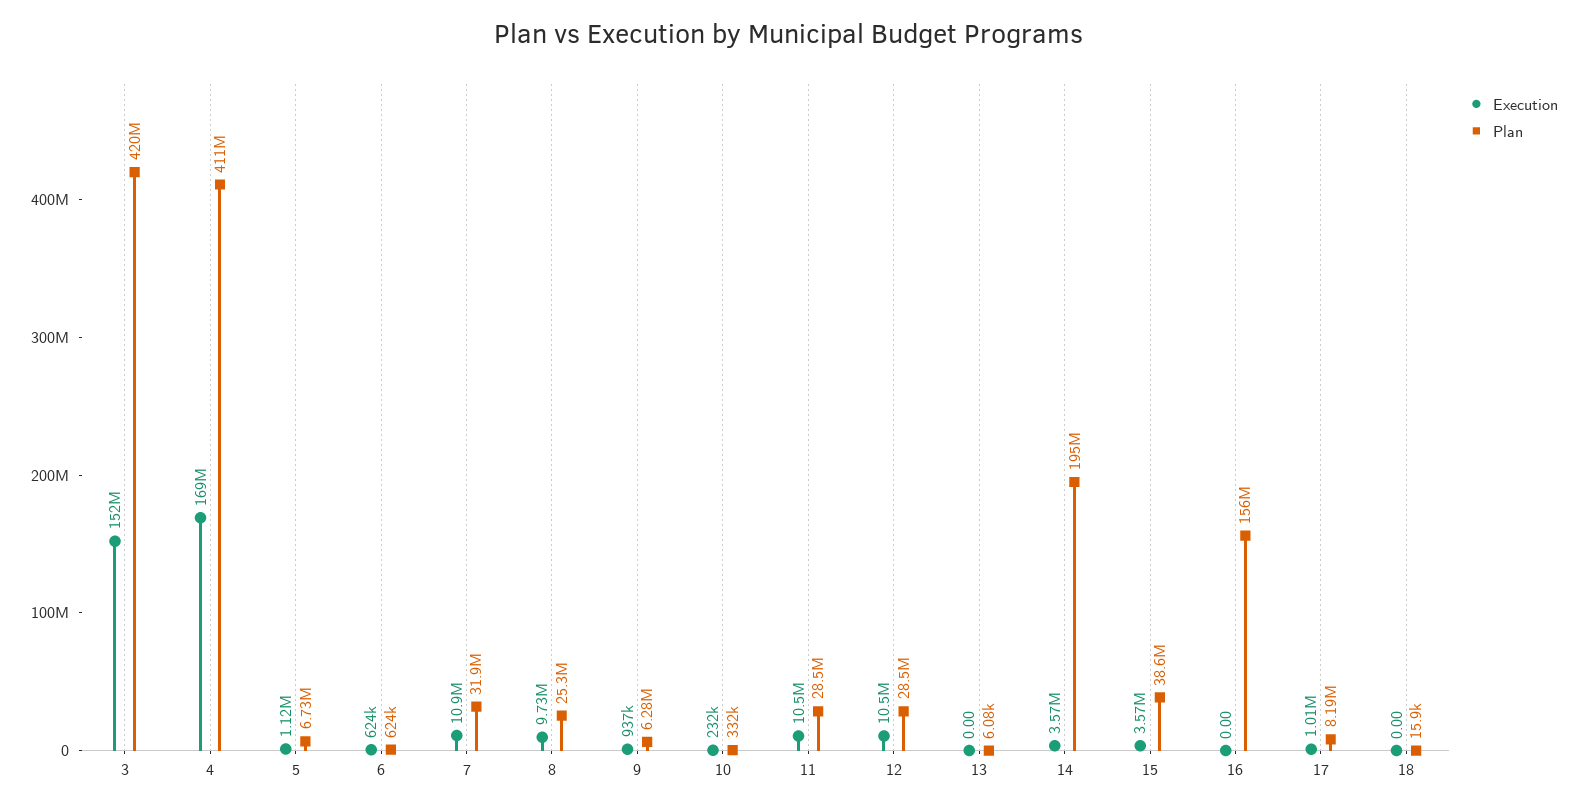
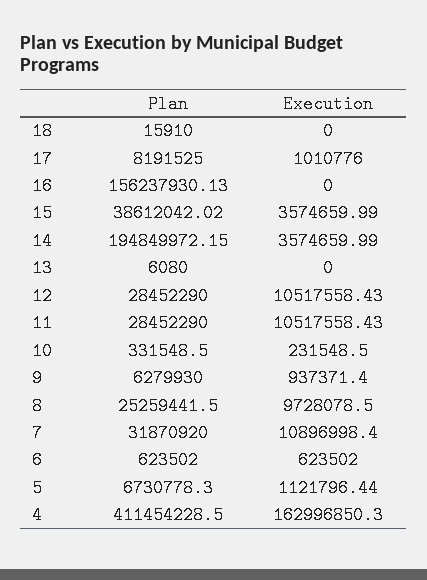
Execution, 3: 152000000 -> none
Plan, 3: 420000000 -> none
Execution, 4: 169000000 -> 162996850.3

